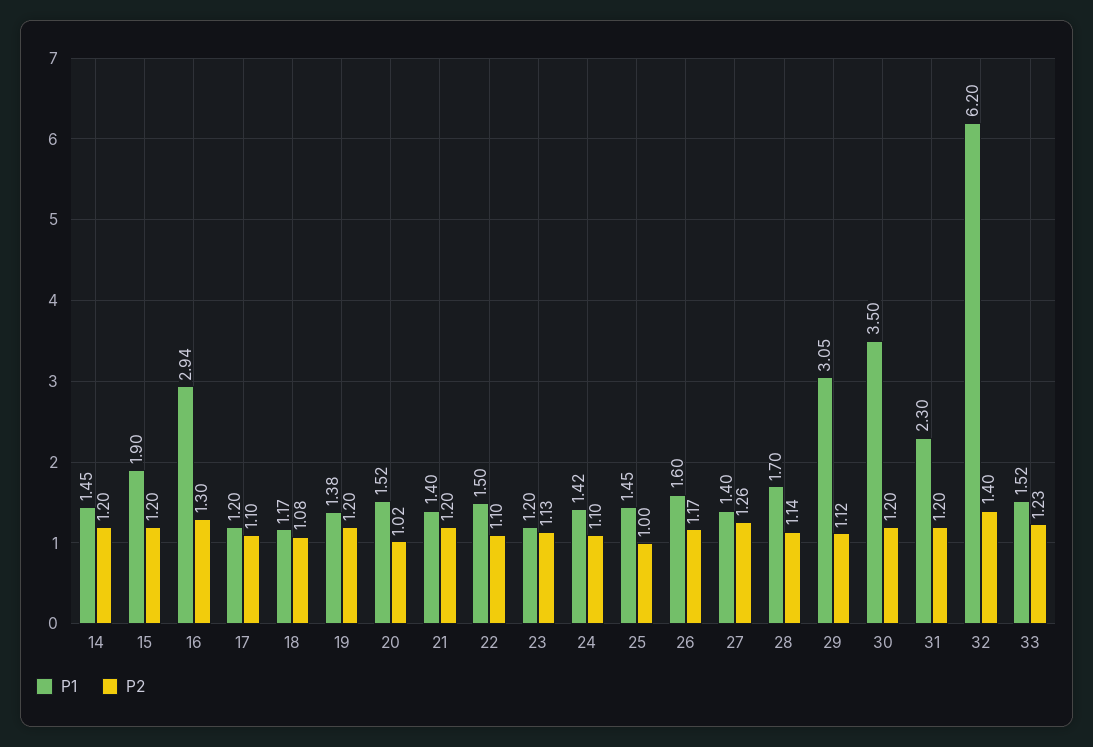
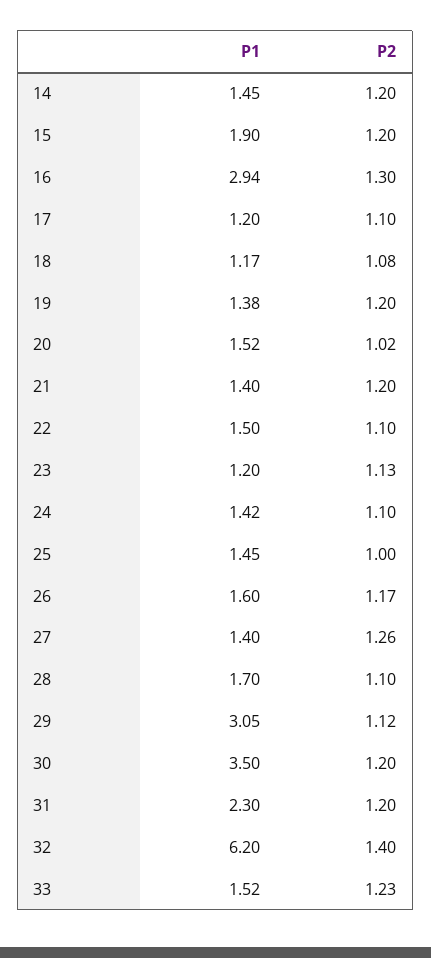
P2, 28: 1.14 -> 1.1

